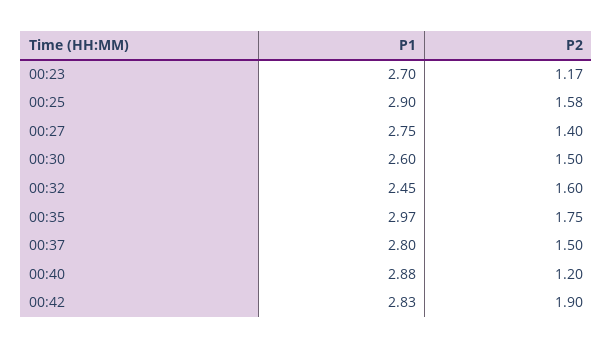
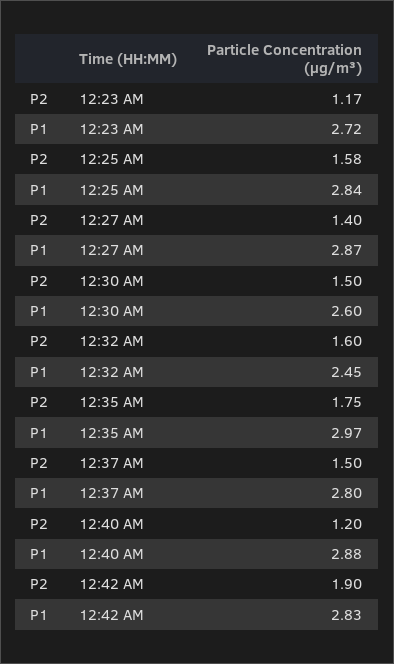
P1, 00:23: 2.7 -> 2.72
P1, 00:25: 2.9 -> 2.84
P1, 00:27: 2.75 -> 2.87

